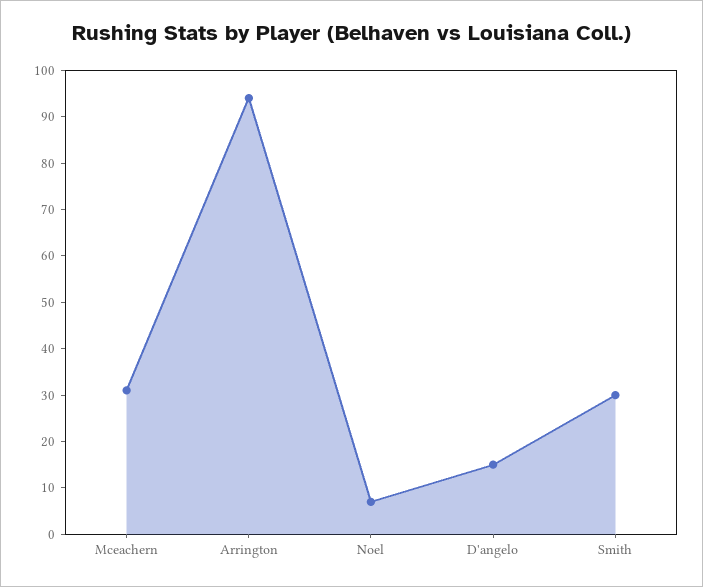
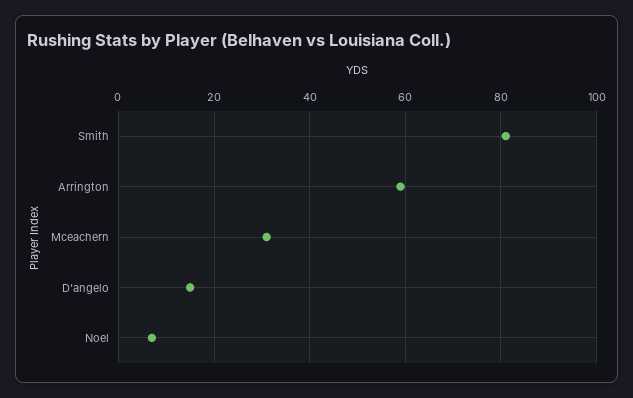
Arrington: 95 -> 60
Smith: 30 -> 80

